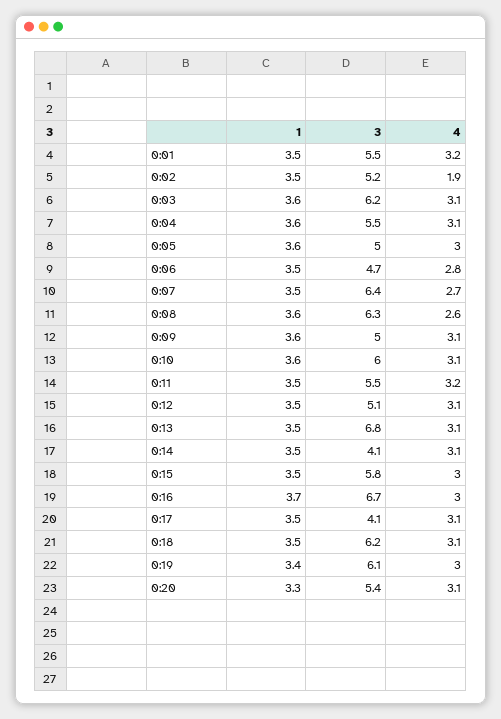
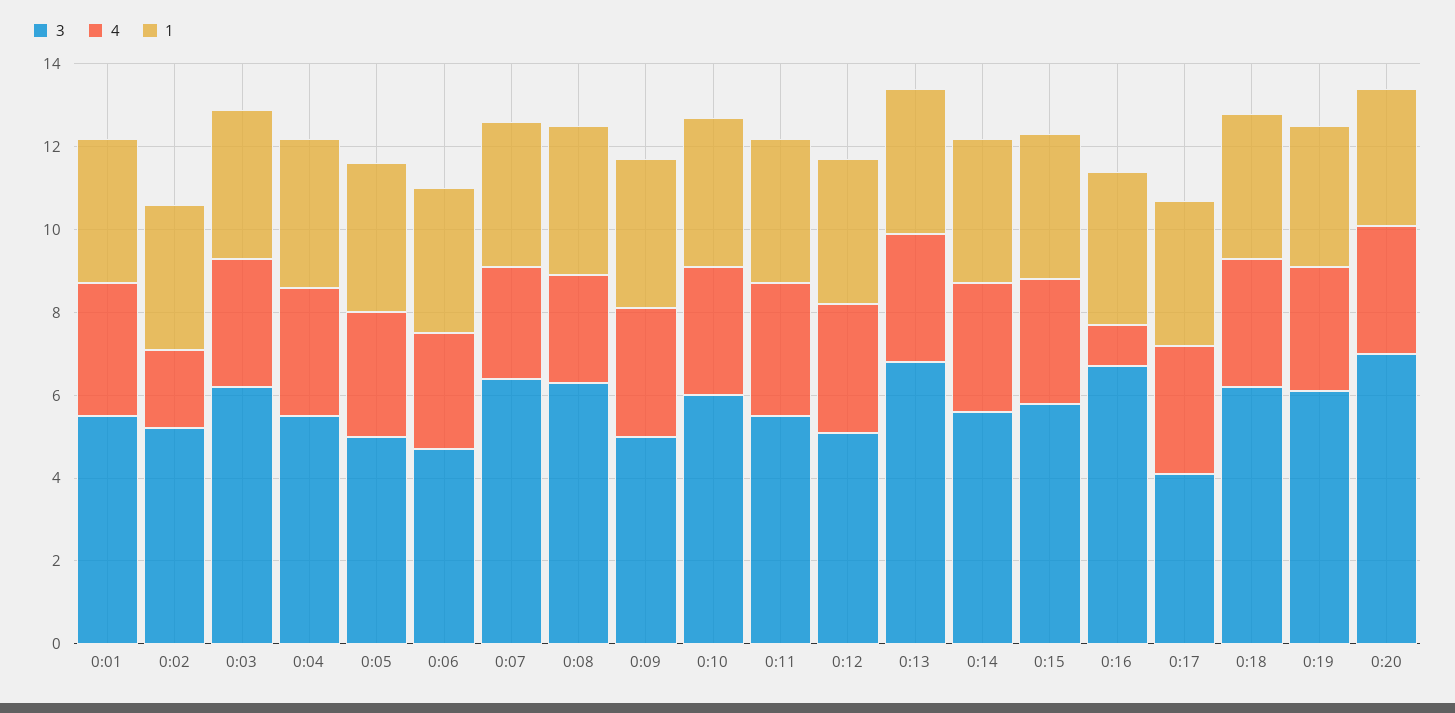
3, 0:14: 4.1 -> 5.5
4, 0:16: 3 -> 1
3, 0:20: 5.4 -> 7

